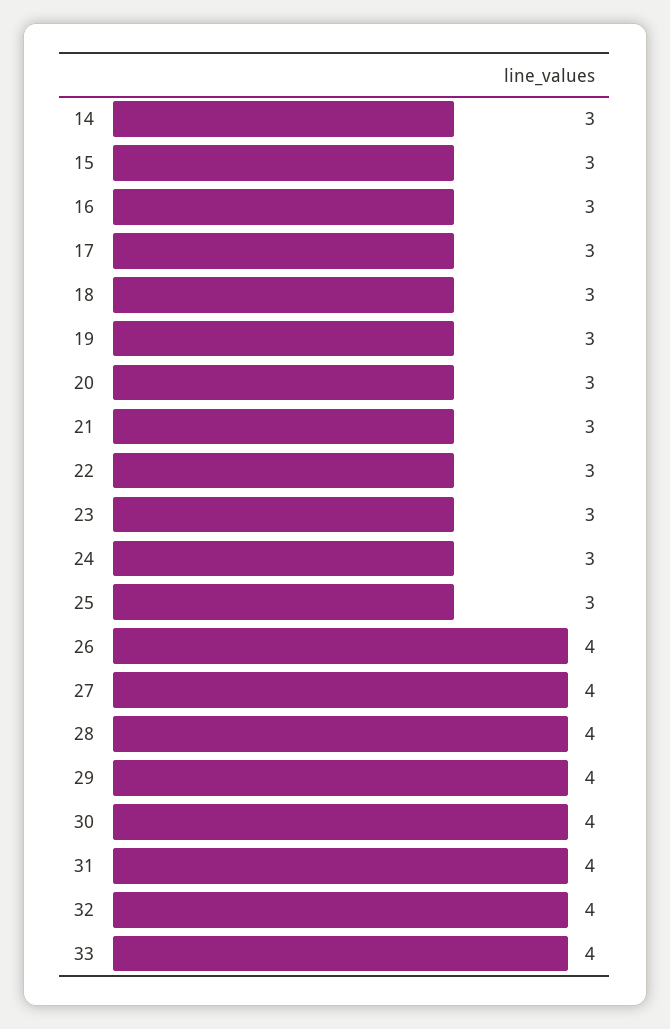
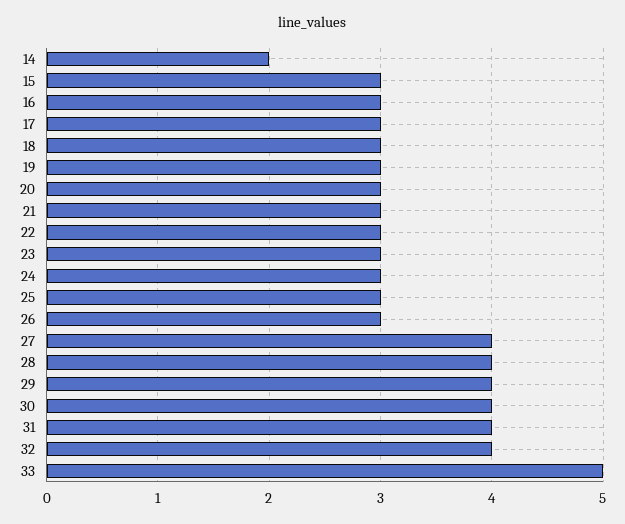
14: 3 -> 2
26: 4 -> 3
33: 4 -> 5

